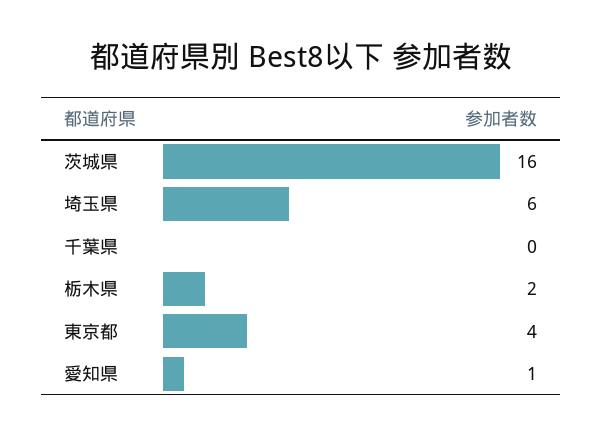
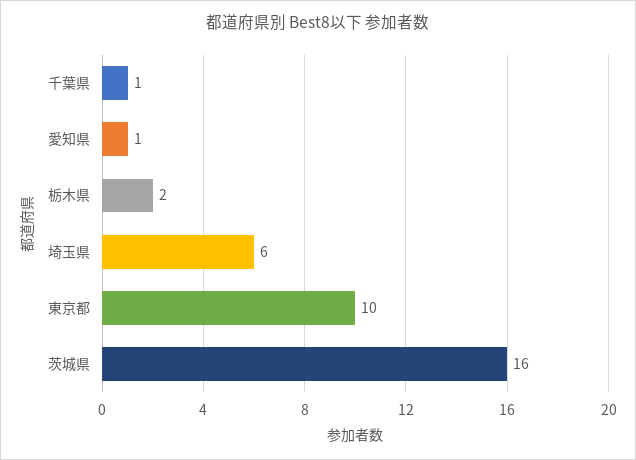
千葉県: 0 -> 1
東京都: 4 -> 10

